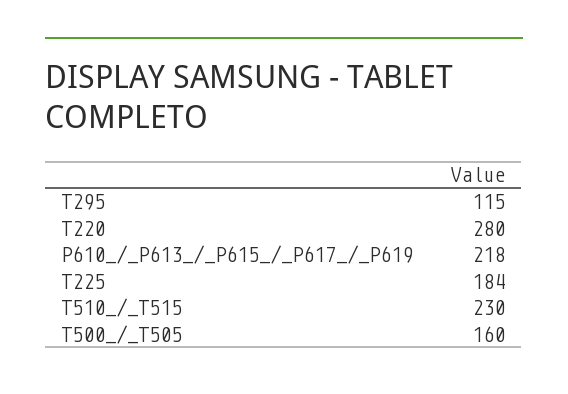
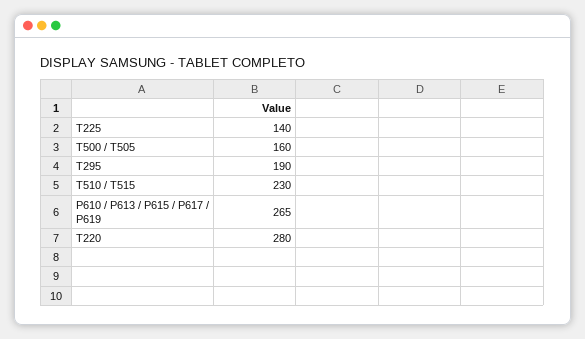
T295: 115 -> 190
P610_/_P613_/_P615_/_P617_/_P619: 218 -> 265
T225: 184 -> 140

